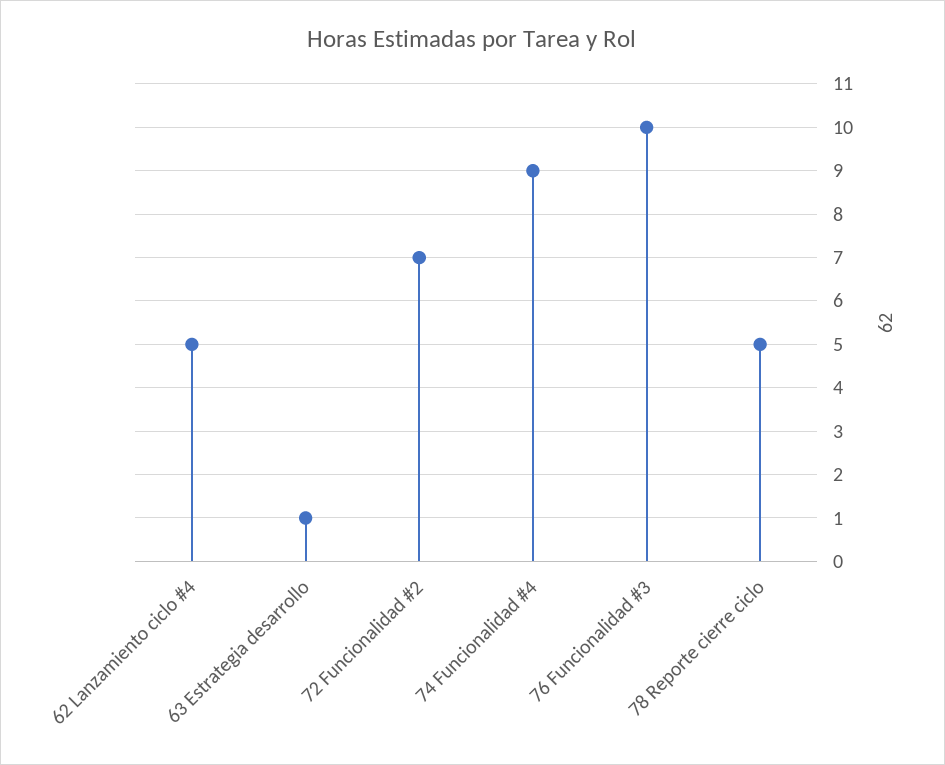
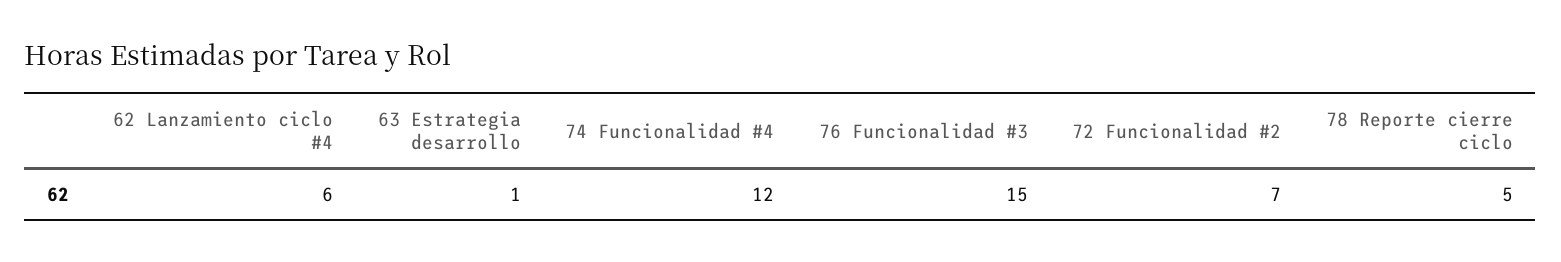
62 Lanzamiento ciclo #4: 5 -> 6
74 Funcionalidad #4: 9 -> 12
76 Funcionalidad #3: 10 -> 15

